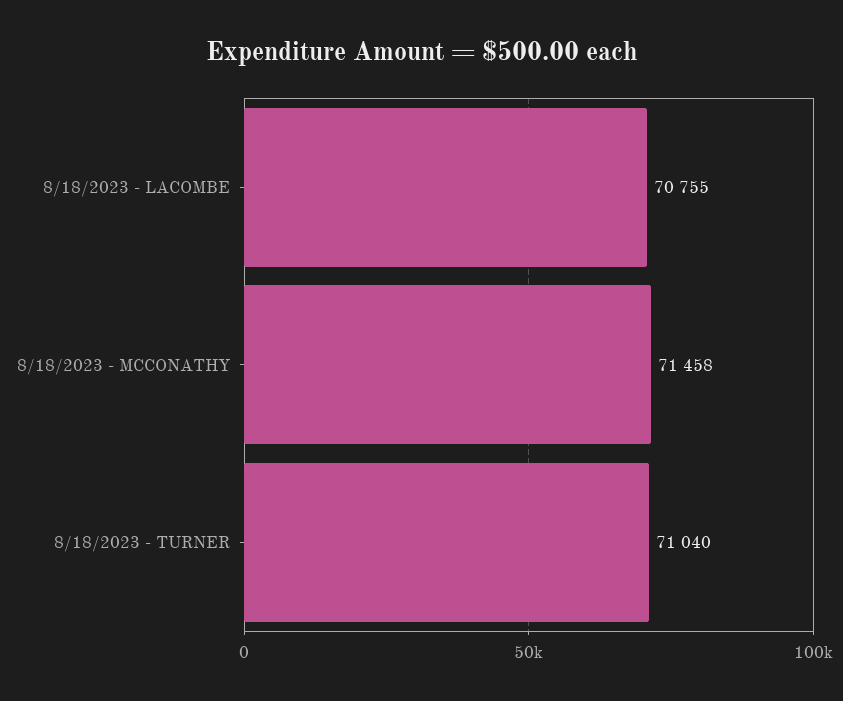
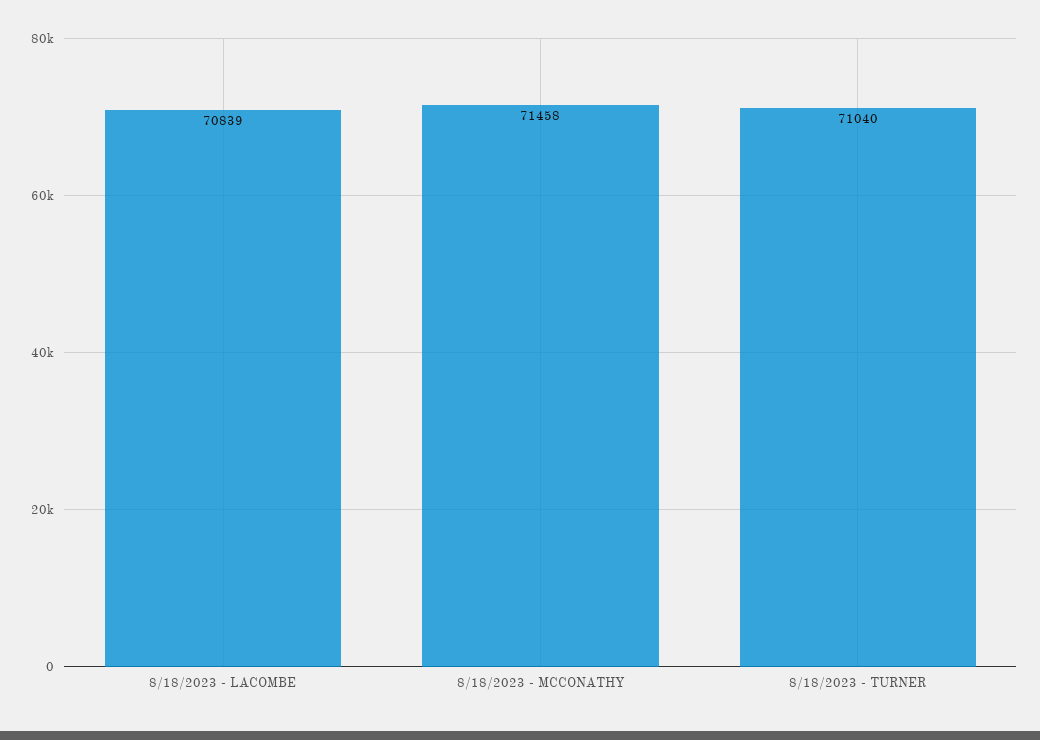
8/18/2023 - LACOMBE: 70755 -> 70839

